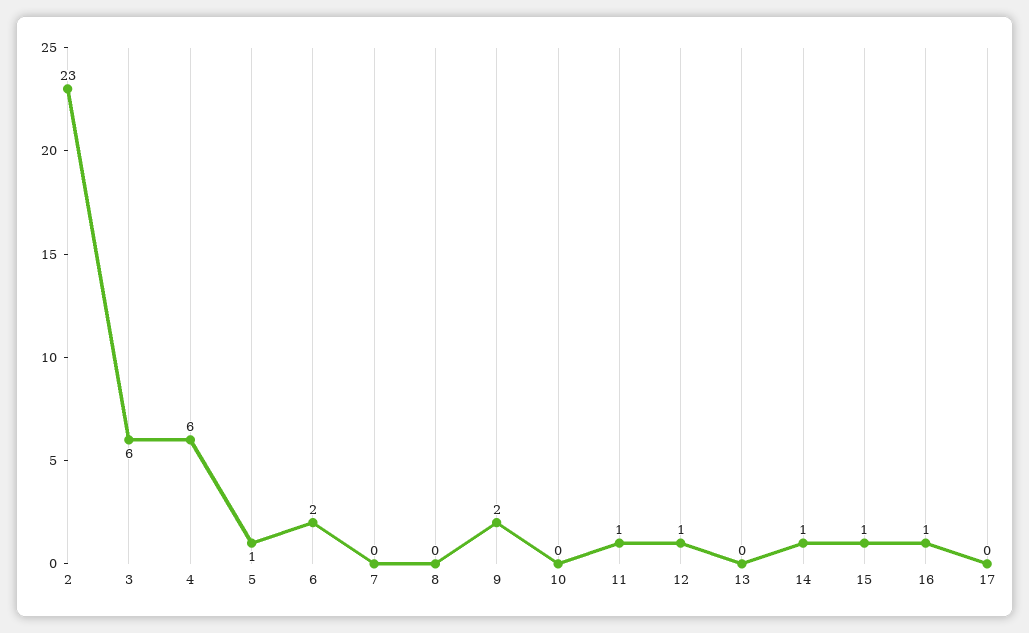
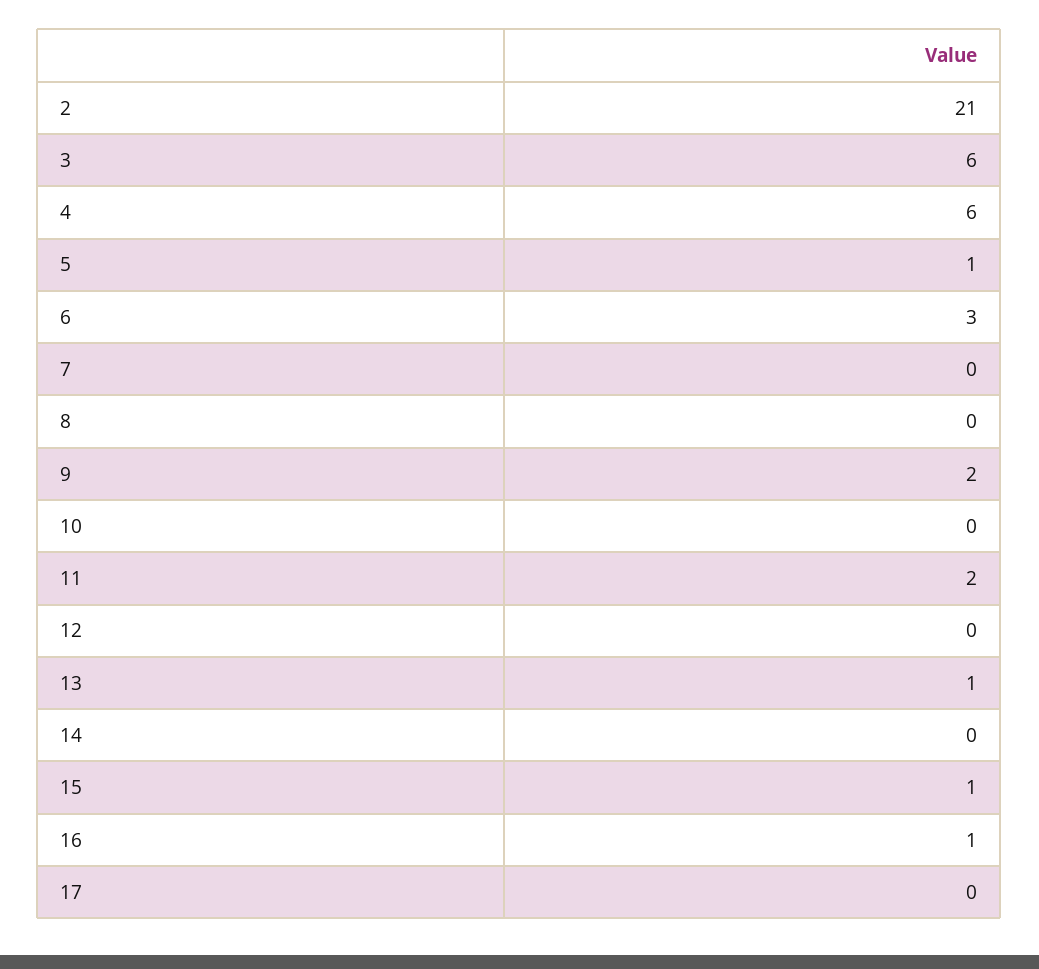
2: 23 -> 21
6: 2 -> 3
11: 1 -> 2
12: 1 -> 0
13: 0 -> 1
14: 1 -> 0

